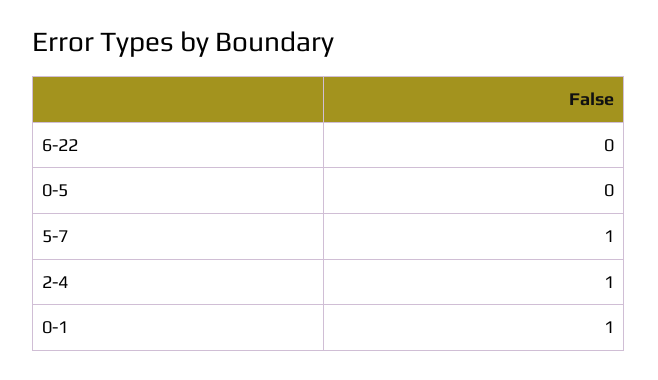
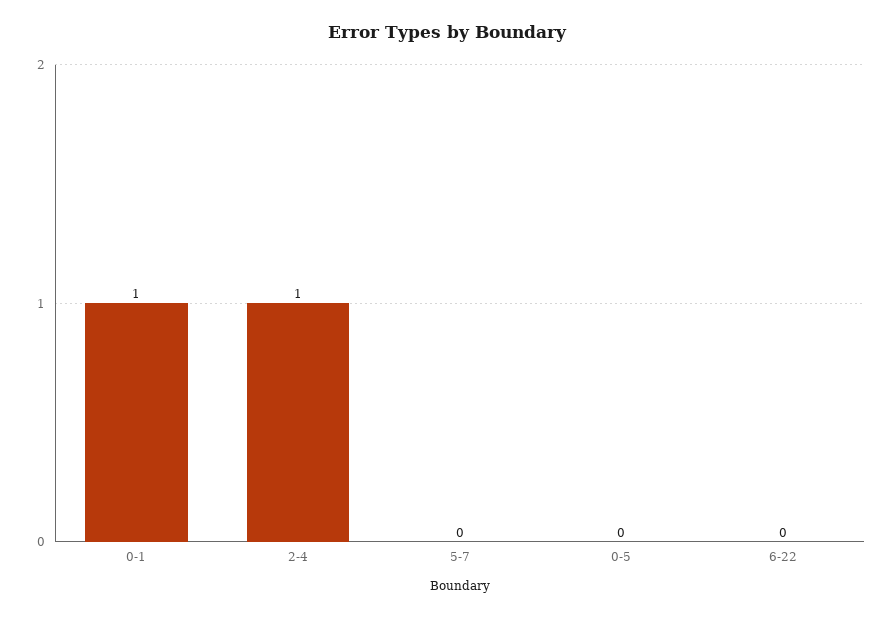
5-7: 1 -> 0

